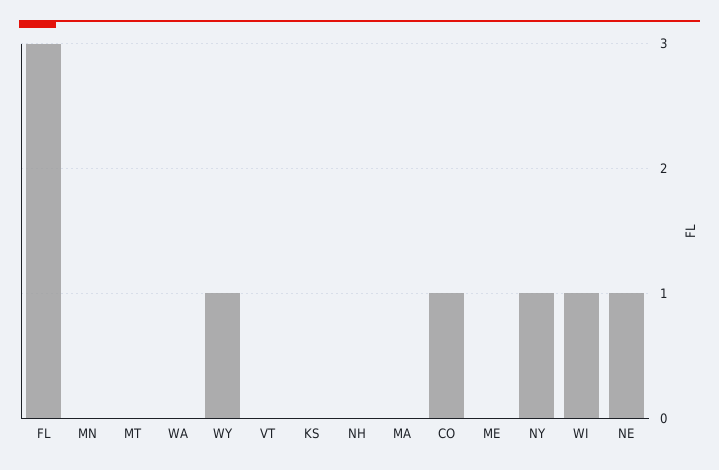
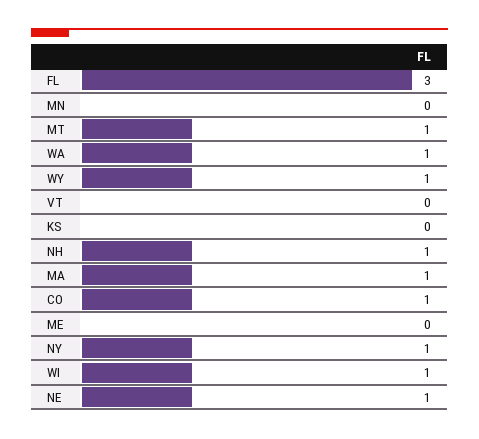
MT: 0 -> 1
WA: 0 -> 1
NH: 0 -> 1
MA: 0 -> 1

